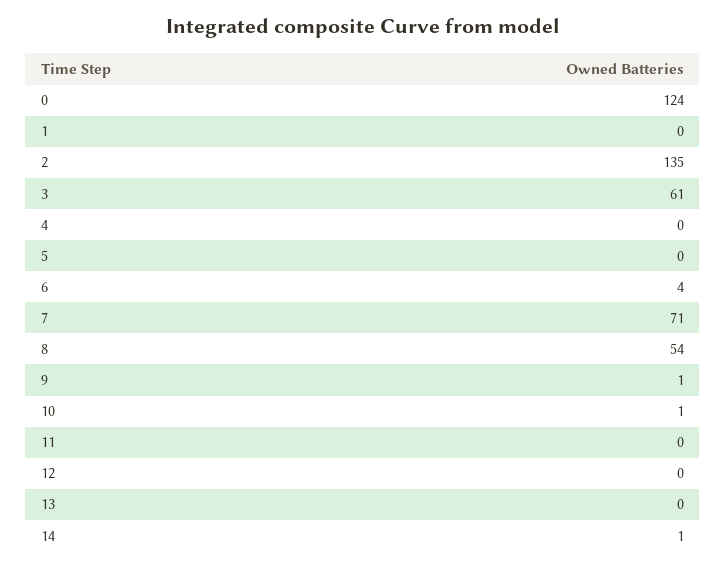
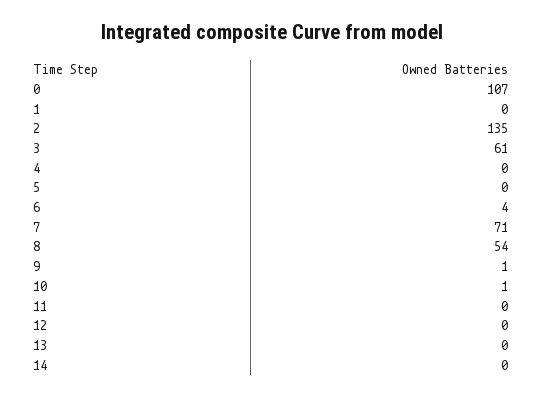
0: 124 -> 107
14: 1 -> 0

